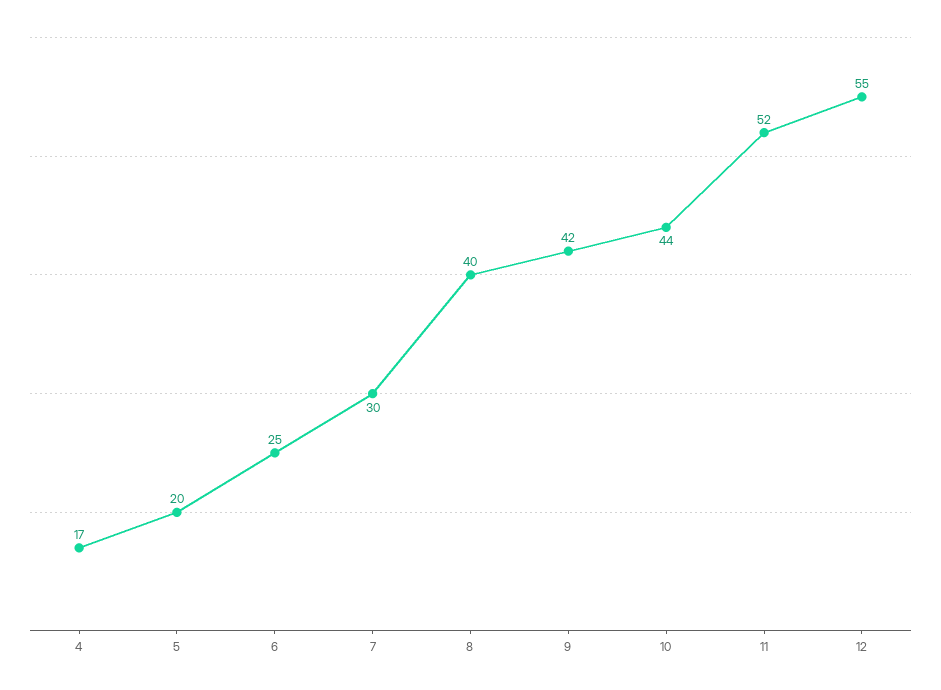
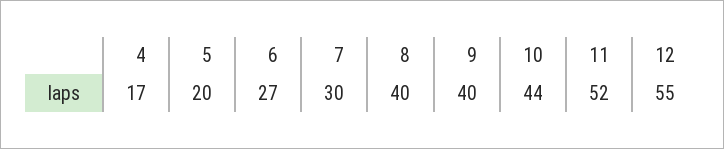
6: 25 -> 27
9: 42 -> 40

